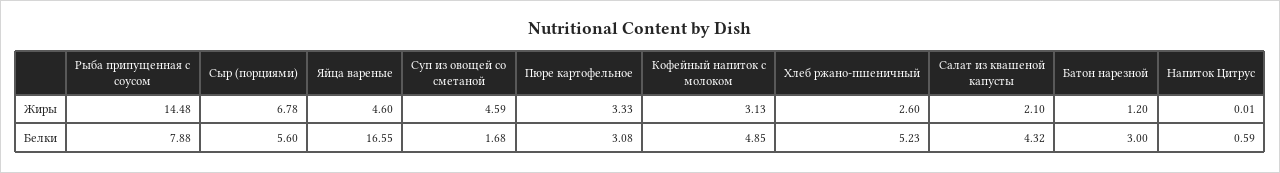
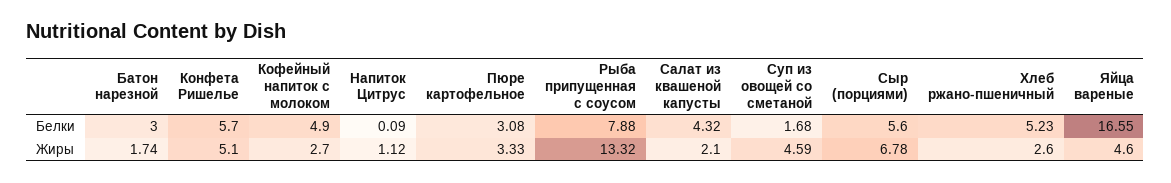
Рыба припущенная с соусом, Жиры: 14.48 -> 13.32
Кофейный напиток с молоком, Жиры: 3.13 -> 2.7
Батон нарезной, Жиры: 1.2 -> 1.74
Напиток Цитрус, Жиры: 0.01 -> 1.12
Кофейный напиток с молоком, Белки: 4.85 -> 4.9
Напиток Цитрус, Белки: 0.59 -> 0.09
Конфета Ришелье, Белки: none -> 5.7
Конфета Ришелье, Жиры: none -> 5.1

